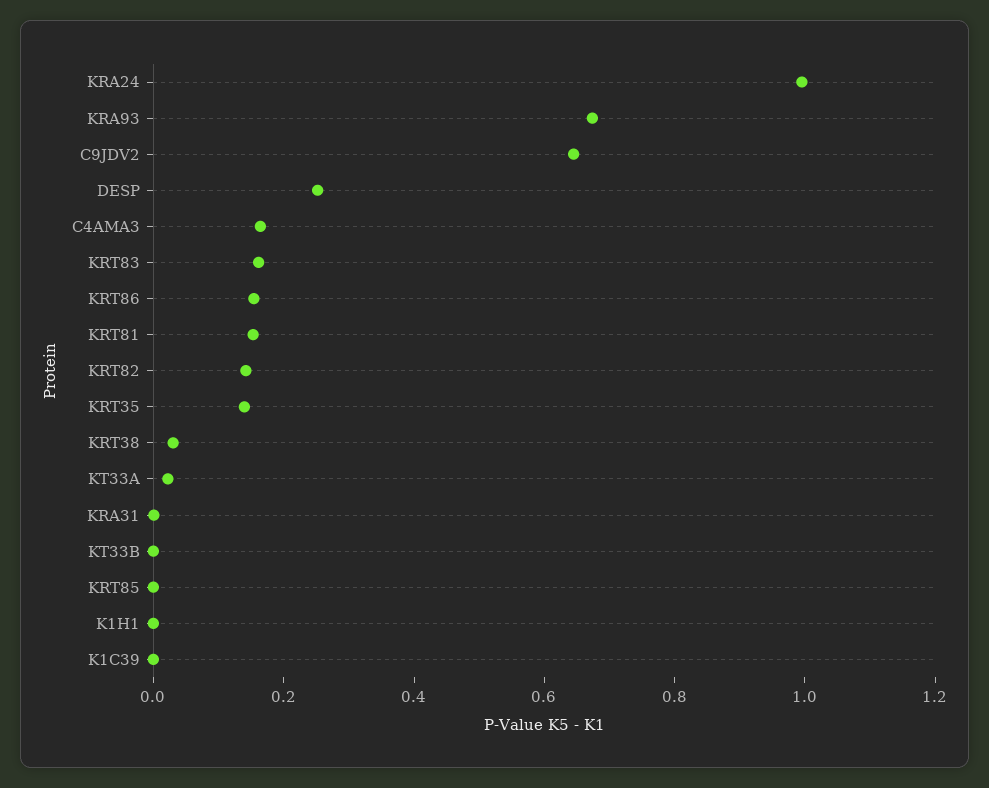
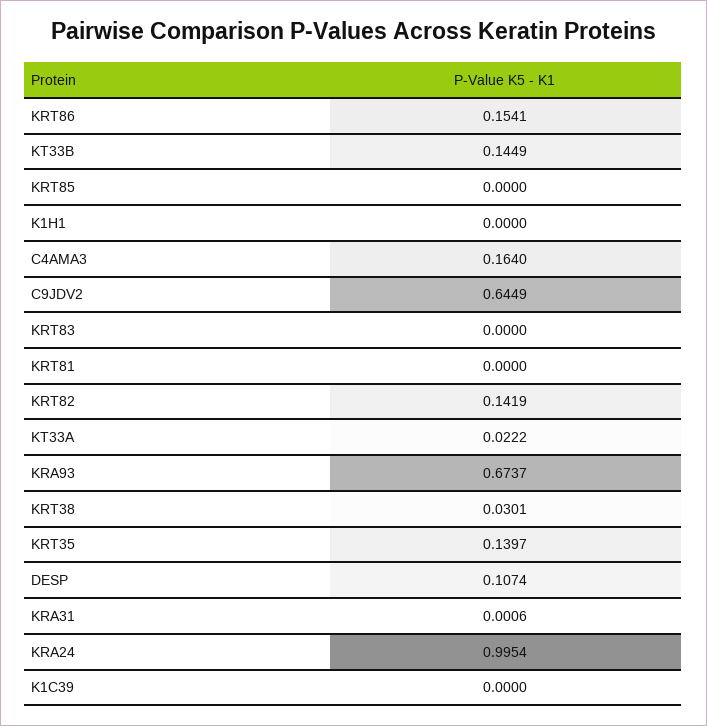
DESP: 0.25 -> 0.1074
KRT83: 0.15 -> 0
KRT81: 0.15 -> 0
KT33B: 0 -> 0.1449

